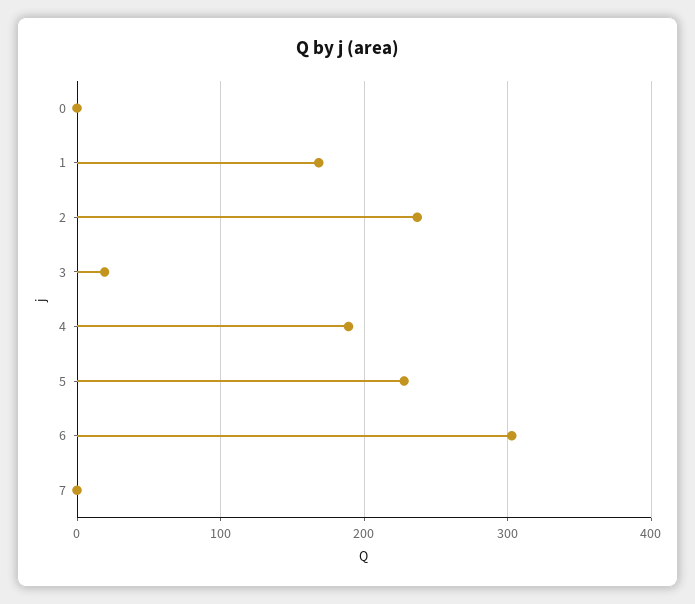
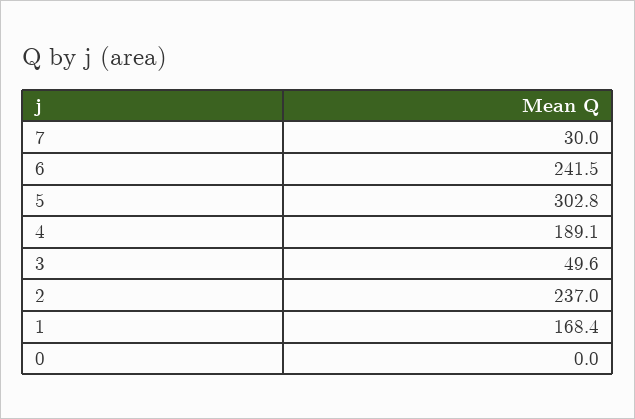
3: 20 -> 49.6
5: 230 -> 302.8
6: 300 -> 241.5
7: 0 -> 30

